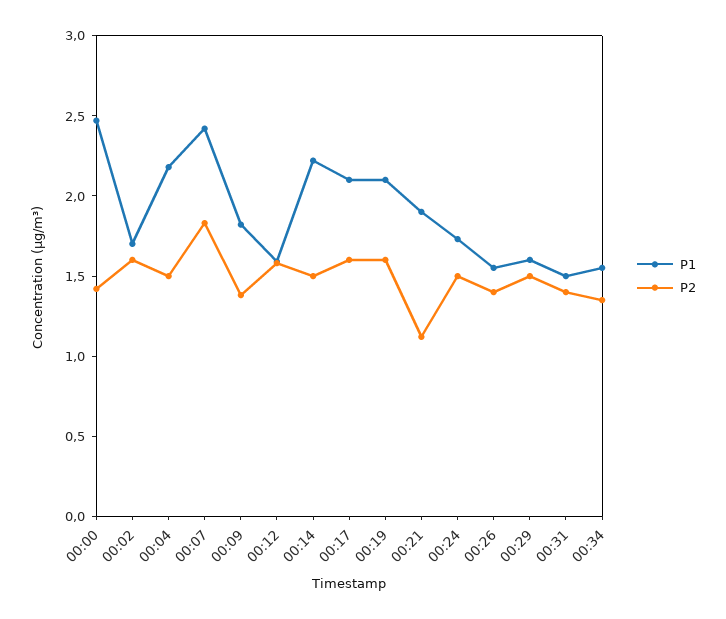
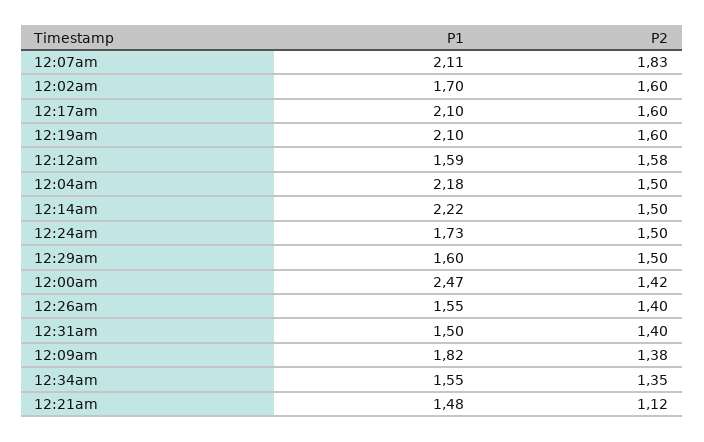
P1, 00:07: 2.4 -> 2.11
P1, 00:21: 1.9 -> 1.48

